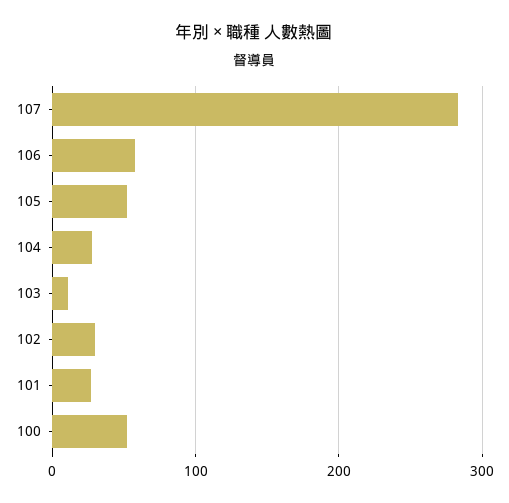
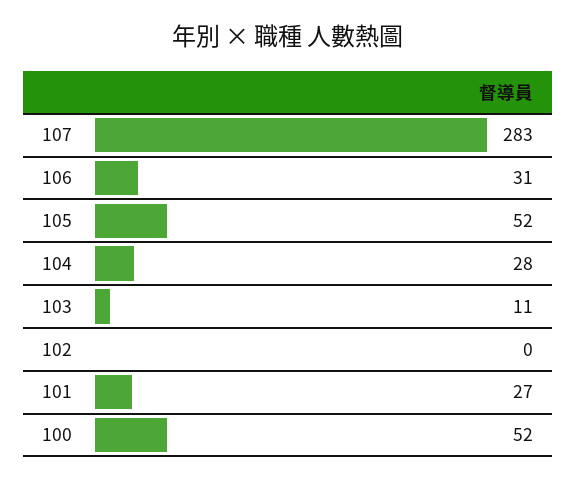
106: 60 -> 31
102: 30 -> 0

